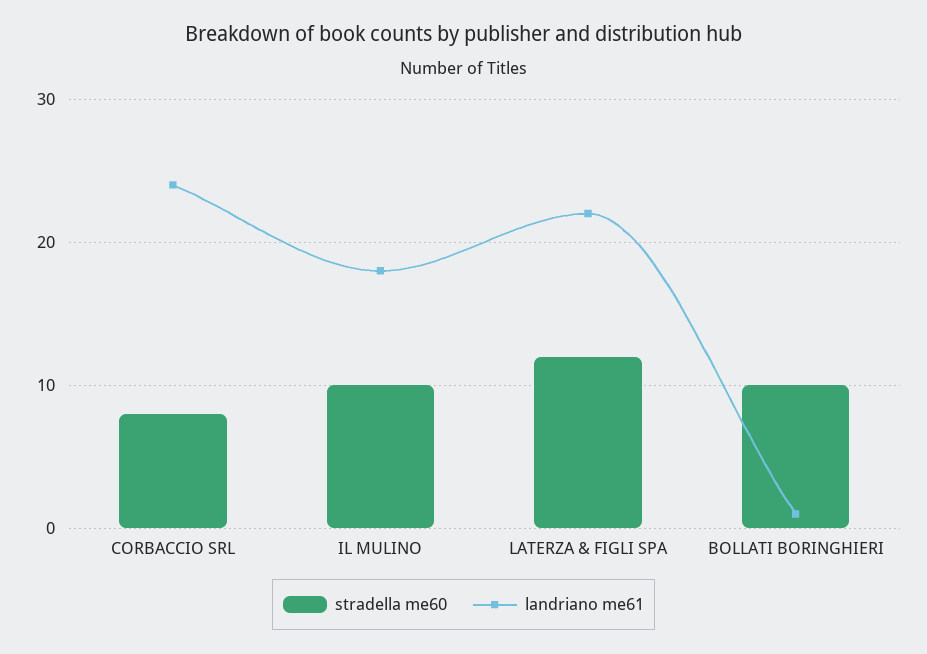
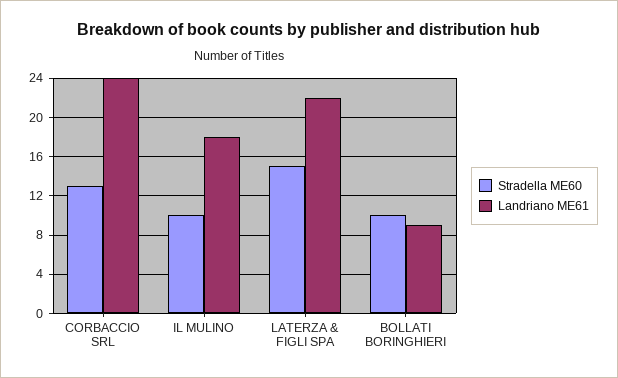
stradella me60, CORBACCIO SRL: 8 -> 13
stradella me60, LATERZA & FIGLI SPA: 12 -> 15
landriano me61, BOLLATI BORINGHIERI: 1 -> 9

